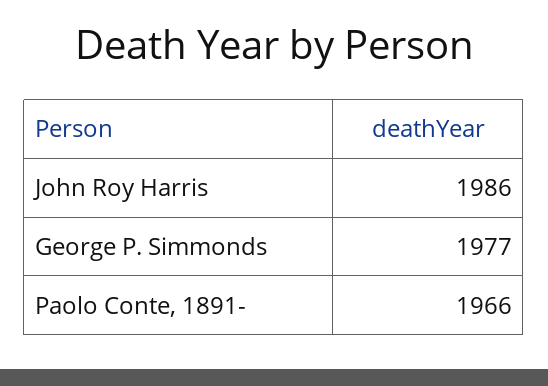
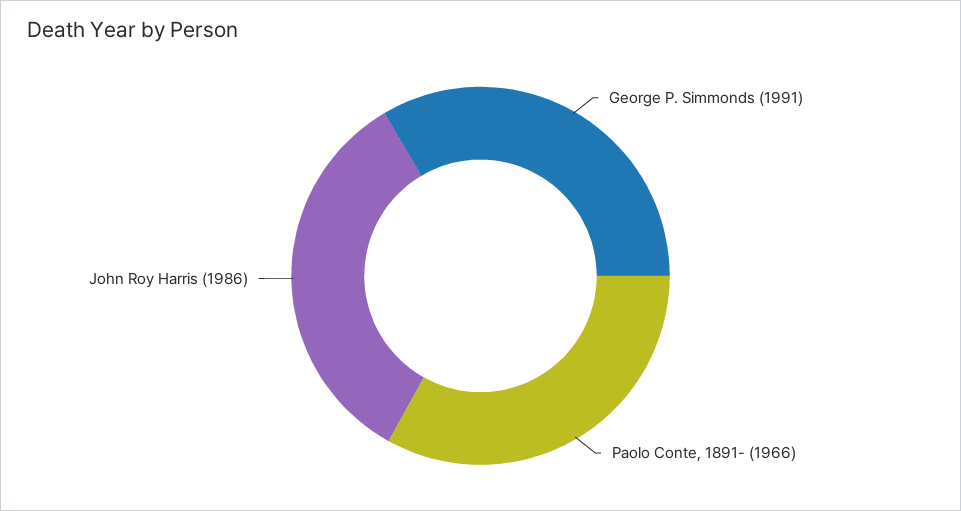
George P. Simmonds: 1977 -> 1991

